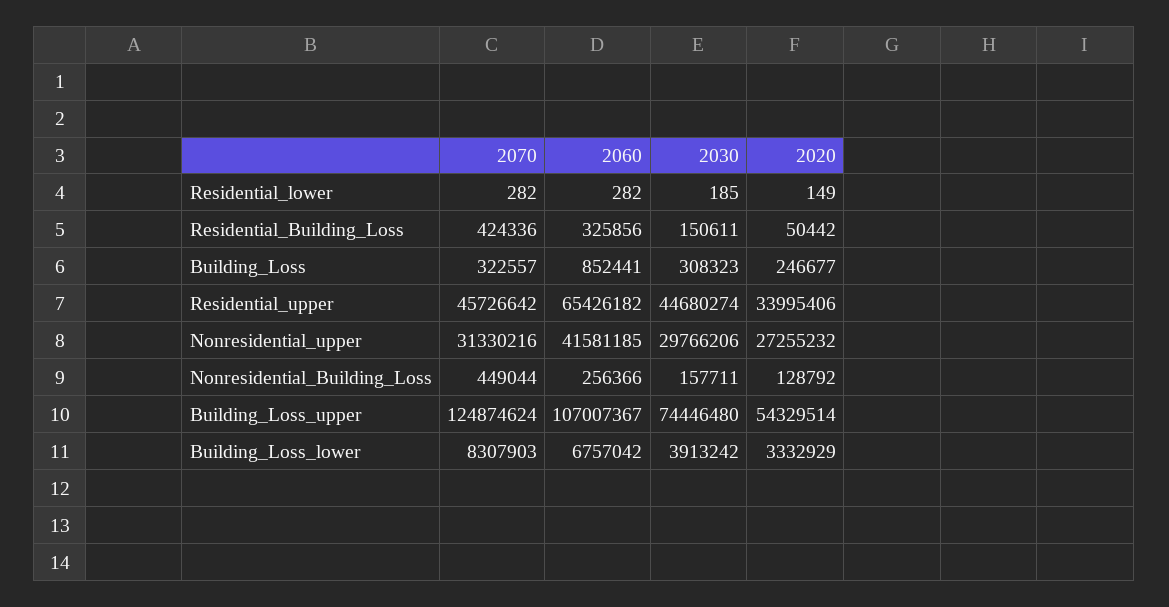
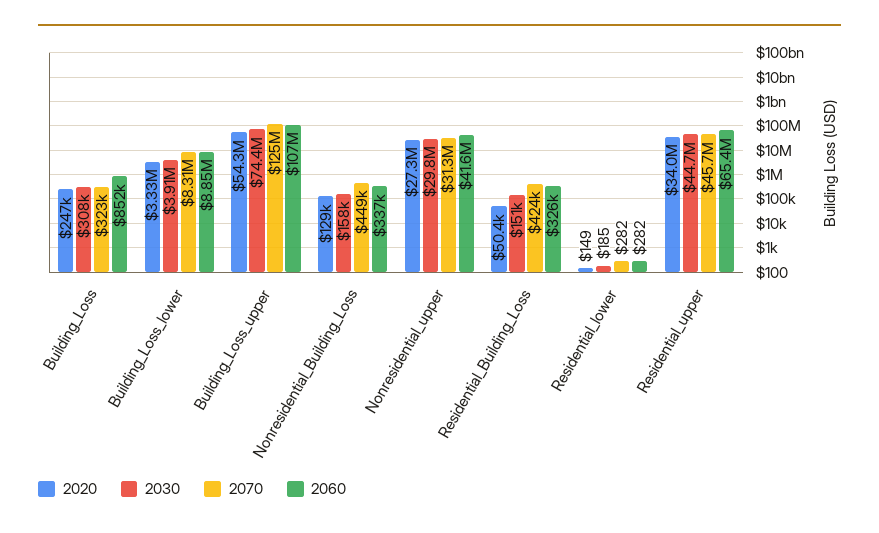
2060, Nonresidential_Building_Loss: 256366 -> 337000
2060, Building_Loss_lower: 6757042 -> 8850000

